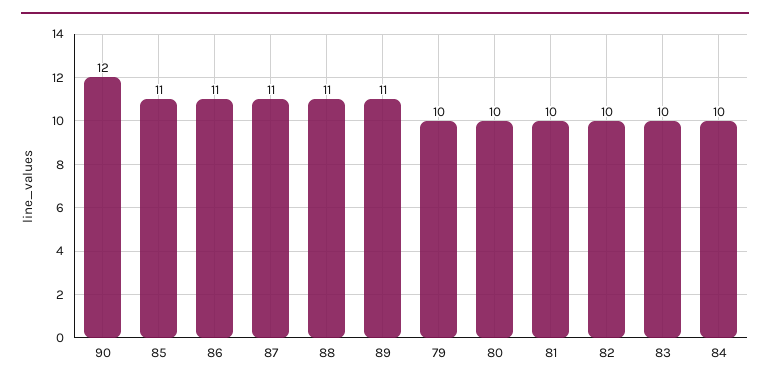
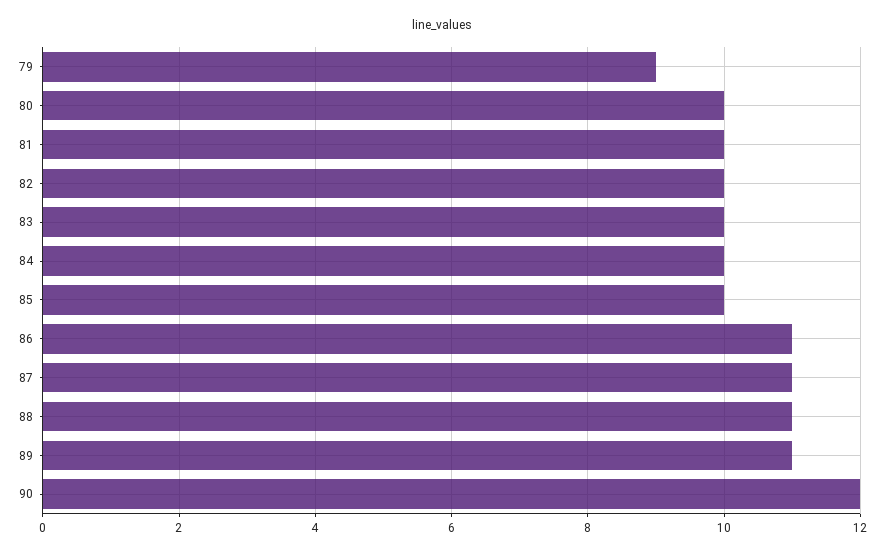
85: 11 -> 10
79: 10 -> 9

